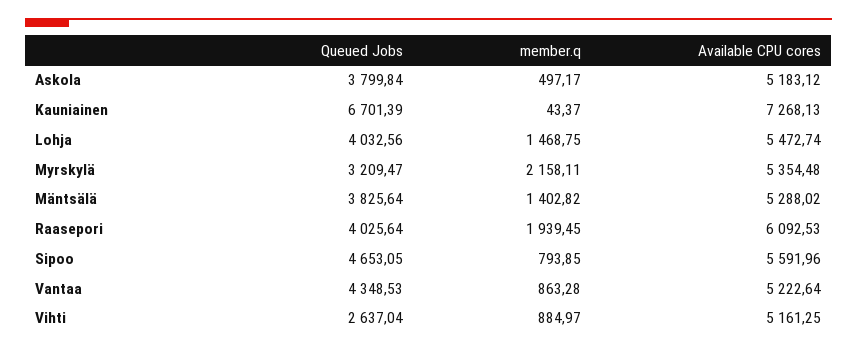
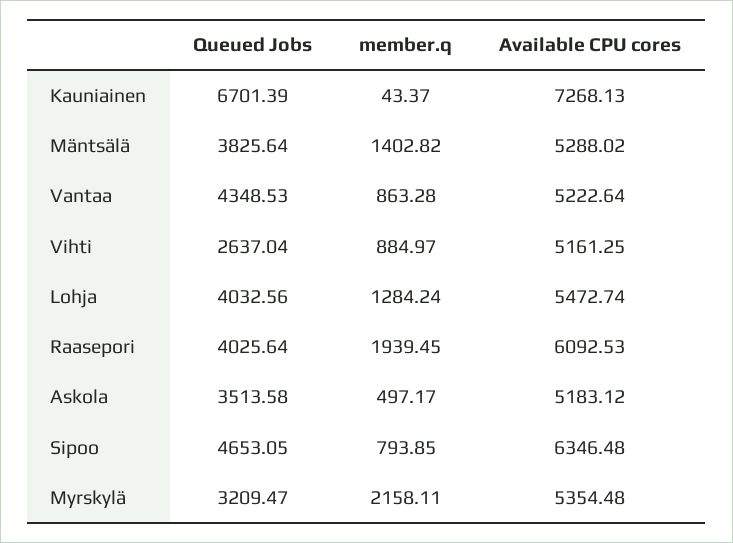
Queued Jobs, Askola: 3799.84 -> 3513.58
member.q, Lohja: 1468.75 -> 1284.24
Available CPU cores, Sipoo: 5591.96 -> 6346.48

